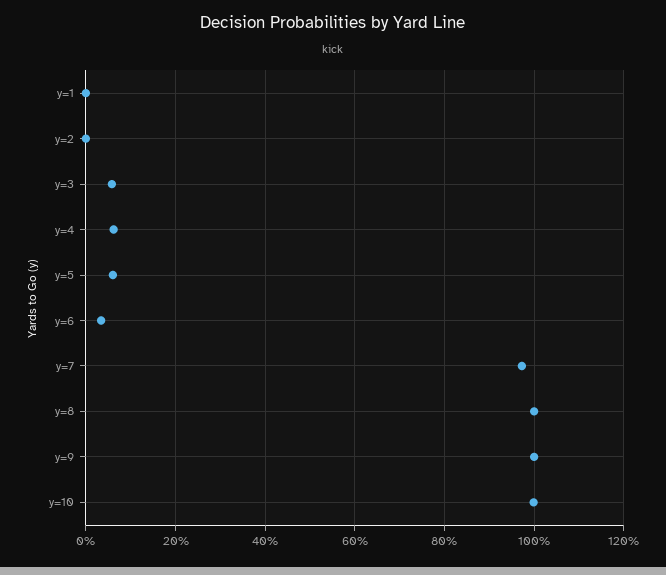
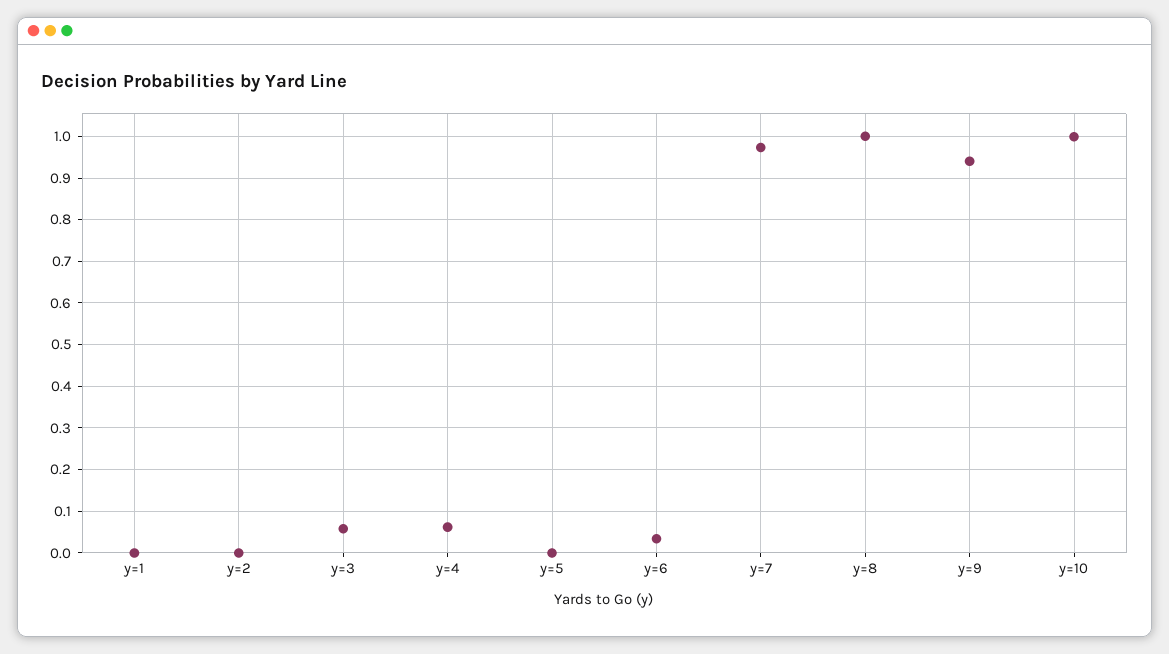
y=5: 0.06 -> 0
y=9: 1 -> 0.94

